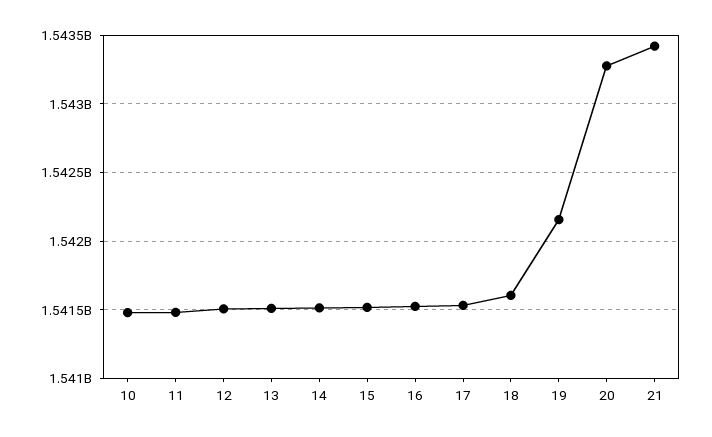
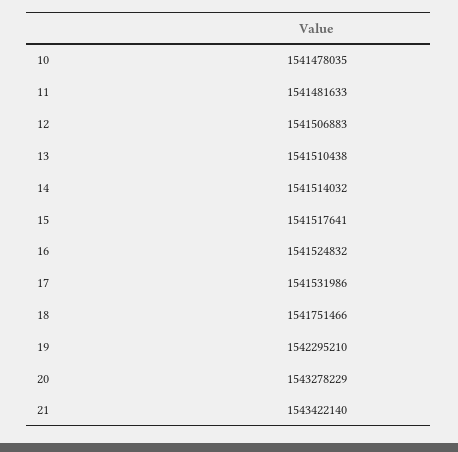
18: 1541600000 -> 1541751466
19: 1542150000 -> 1542295210

